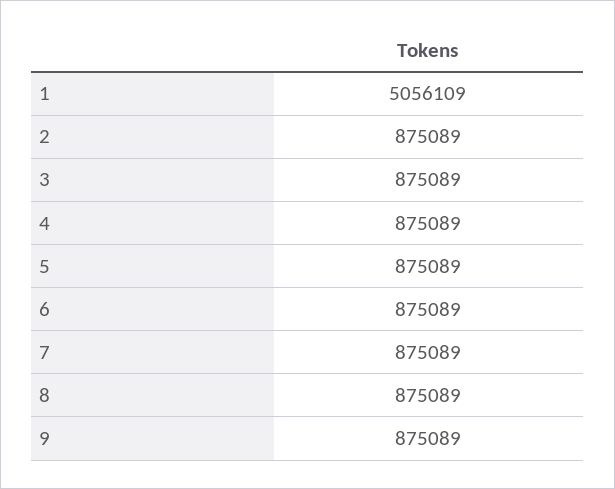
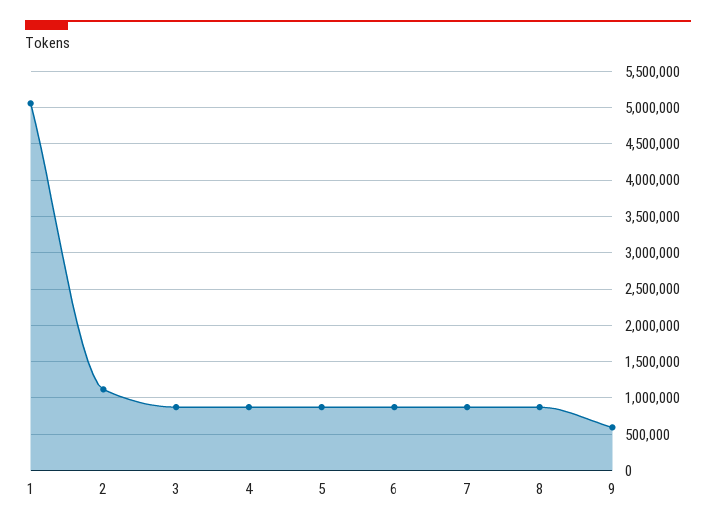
2: 875089 -> 1100000
9: 875089 -> 600000

